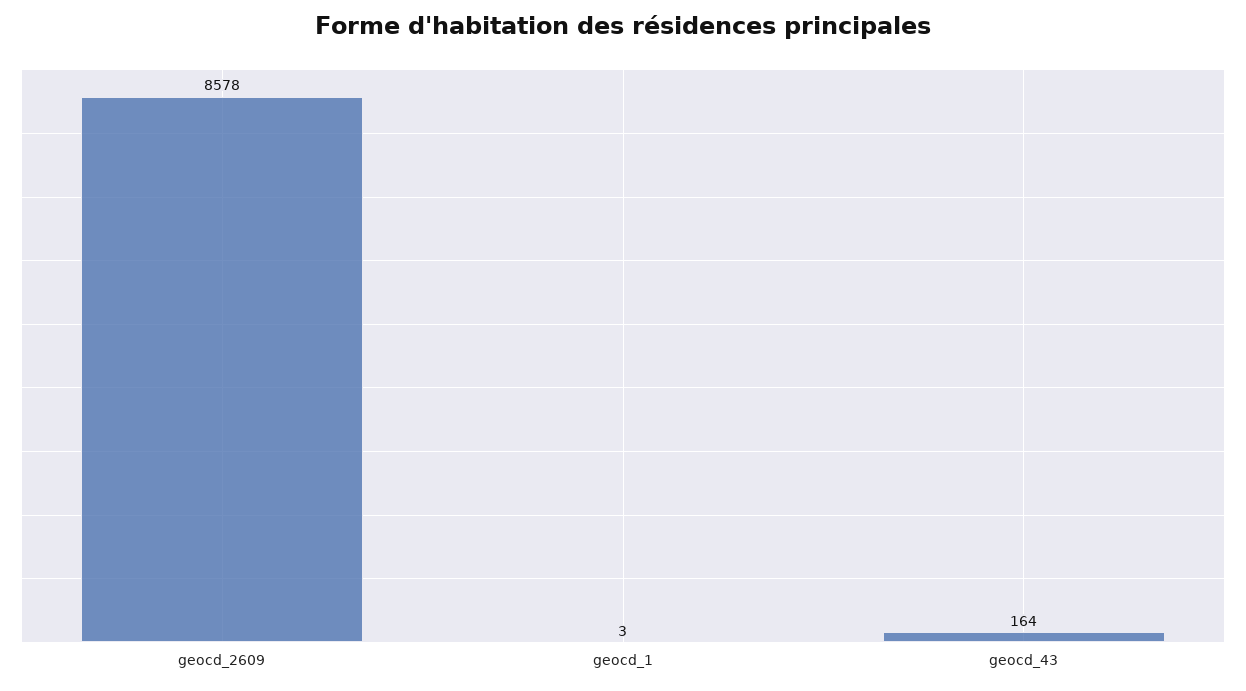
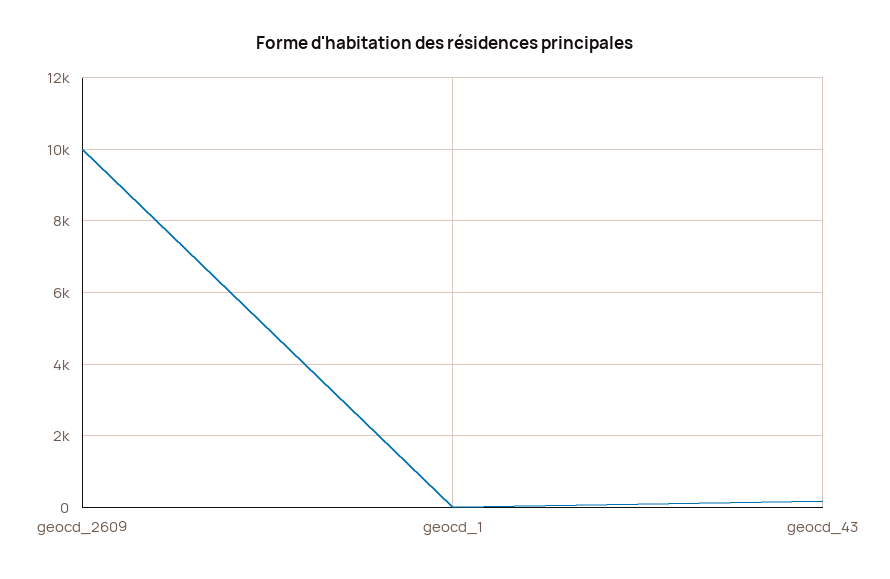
geocd_2609: 8578 -> 10000

